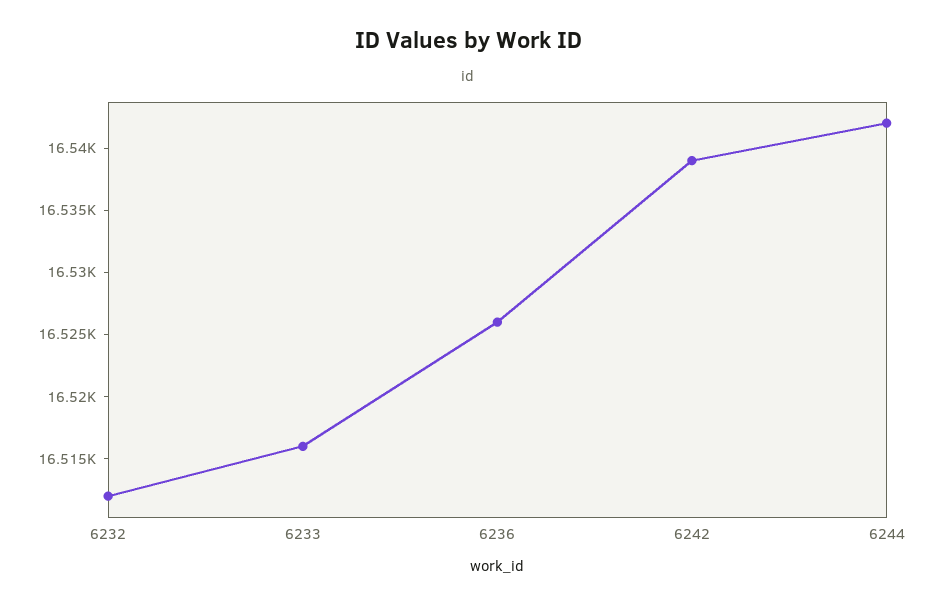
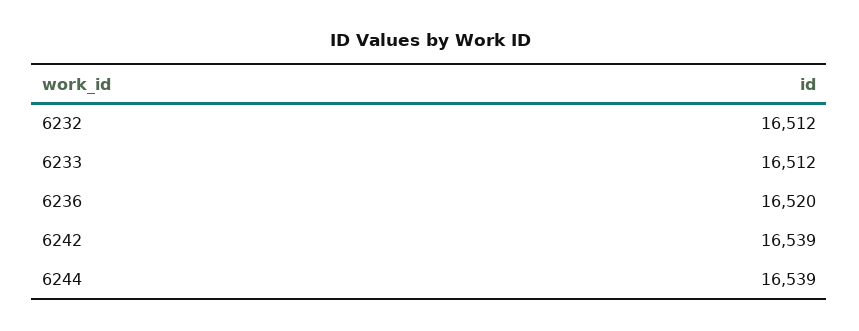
6233: 16516 -> 16512
6236: 16526 -> 16520
6244: 16542 -> 16539

